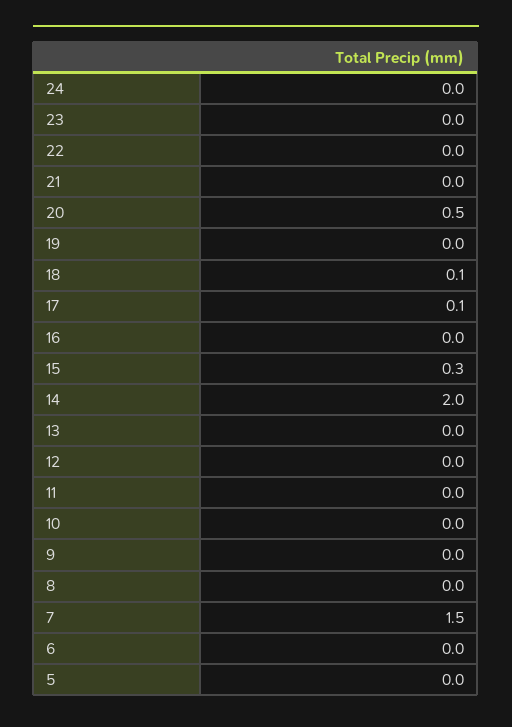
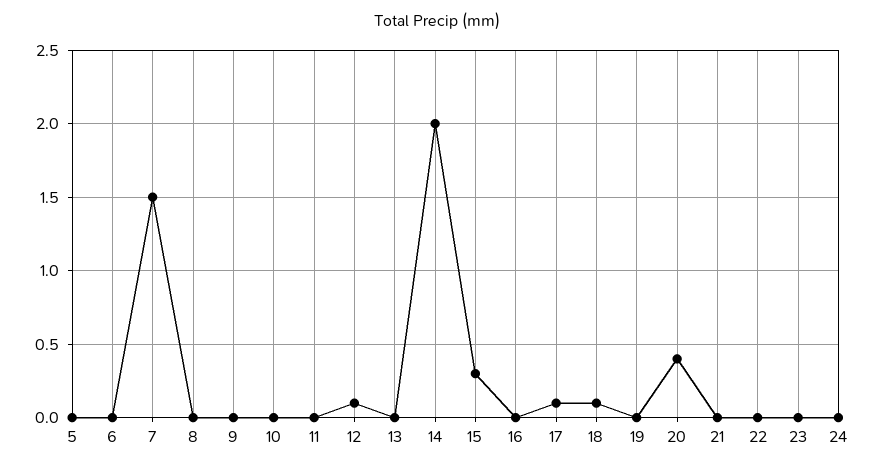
20: 0.5 -> 0.4
12: 0 -> 0.1

